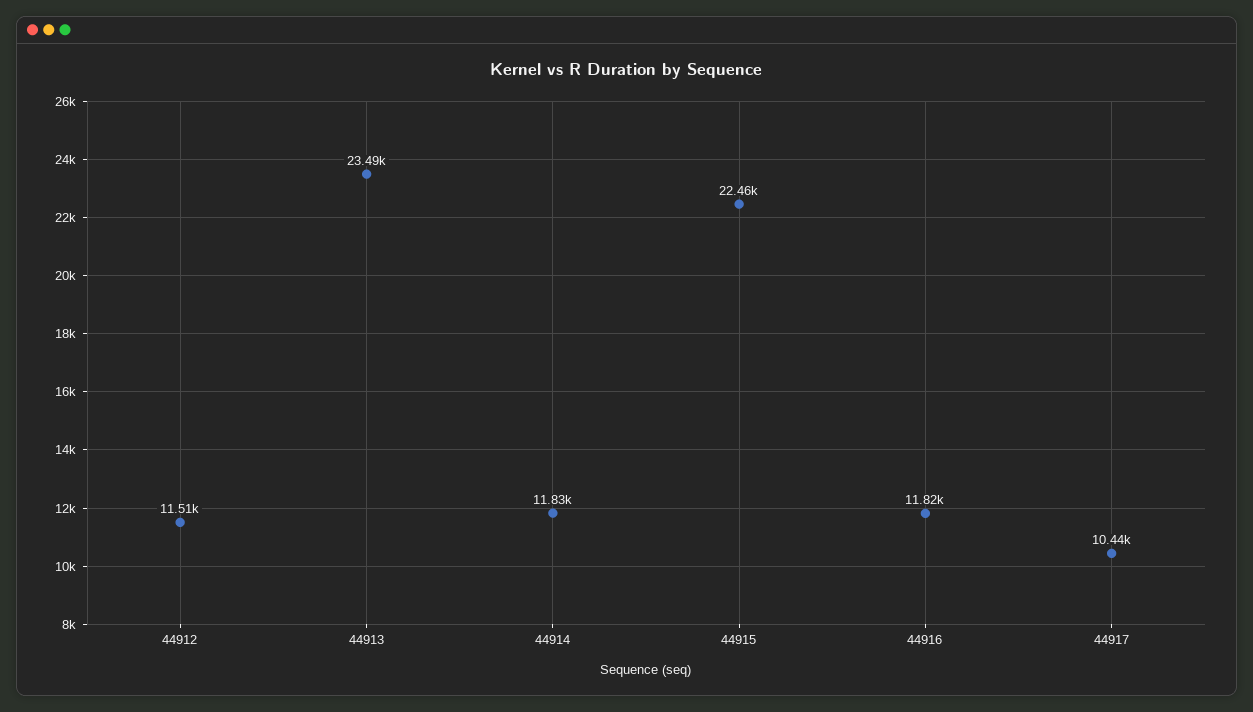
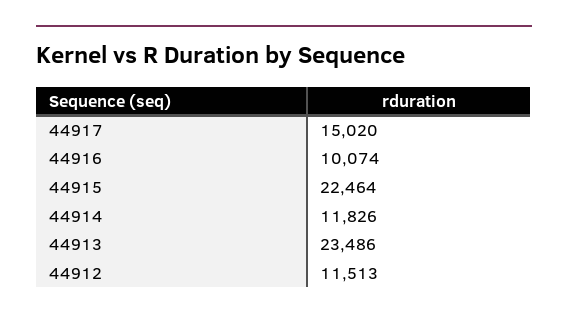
44916: 11820 -> 10074
44917: 10440 -> 15020

